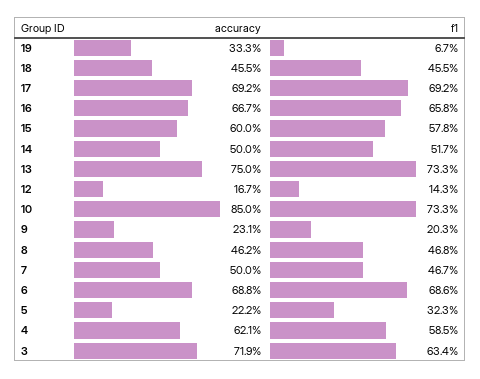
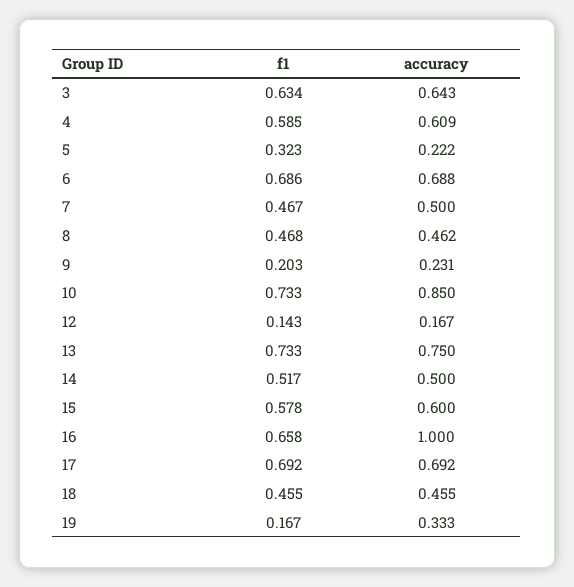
f1, 19: 0.067 -> 0.167
accuracy, 16: 0.667 -> 1
accuracy, 4: 0.621 -> 0.609
accuracy, 3: 0.719 -> 0.643

